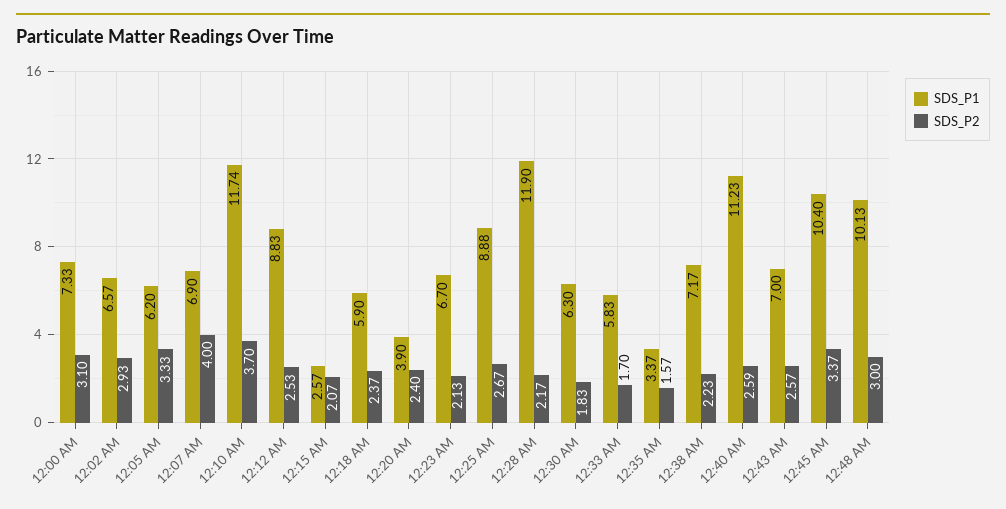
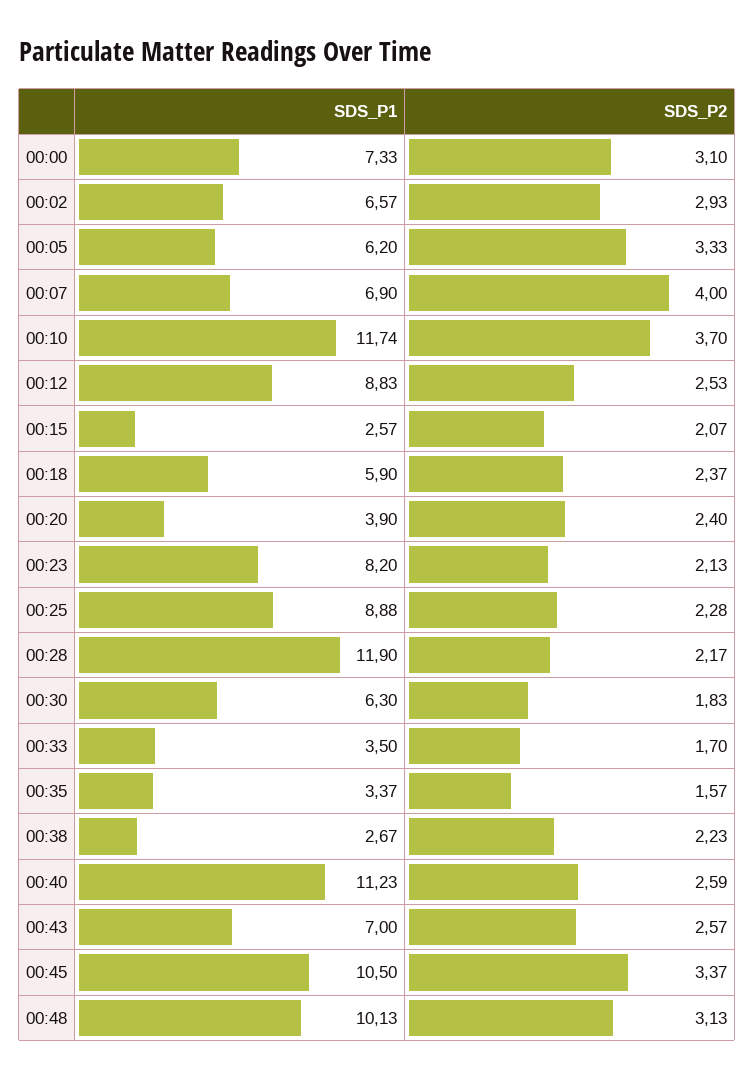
SDS_P1, 12:23 AM: 6.7 -> 8.2
SDS_P2, 12:25 AM: 2.67 -> 2.28
SDS_P1, 12:33 AM: 5.83 -> 3.5
SDS_P1, 12:38 AM: 7.17 -> 2.67
SDS_P1, 12:45 AM: 10.4 -> 10.5
SDS_P2, 12:48 AM: 3 -> 3.13

